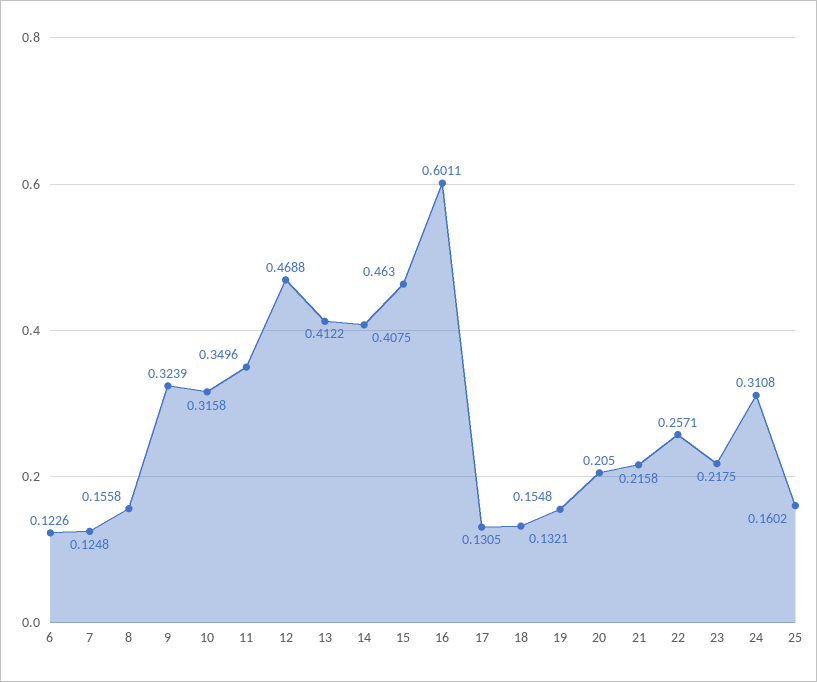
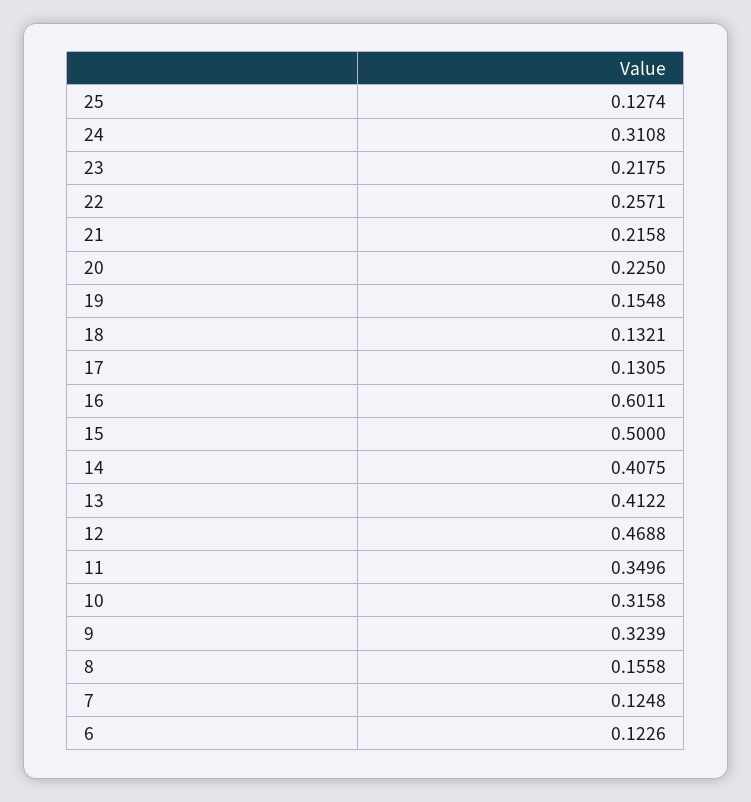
15: 0.463 -> 0.5
20: 0.205 -> 0.225
25: 0.1602 -> 0.1274

